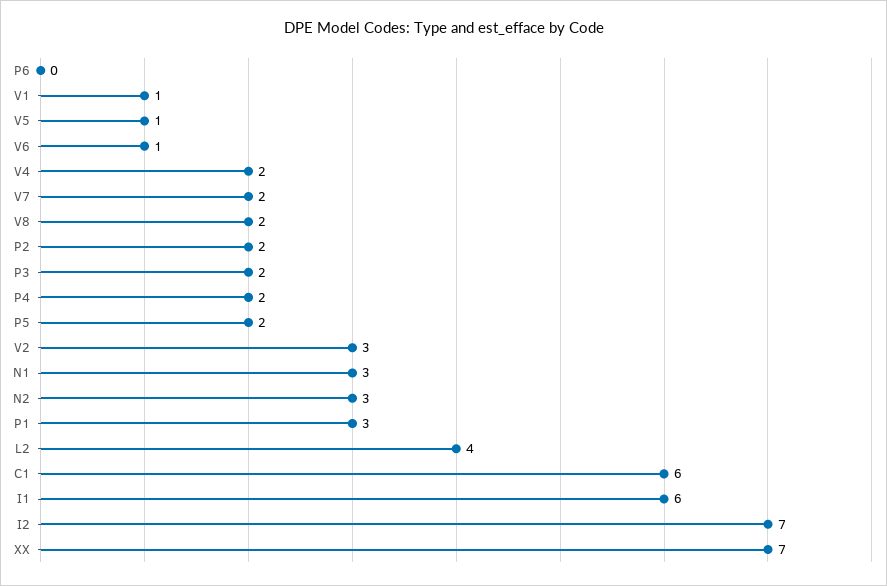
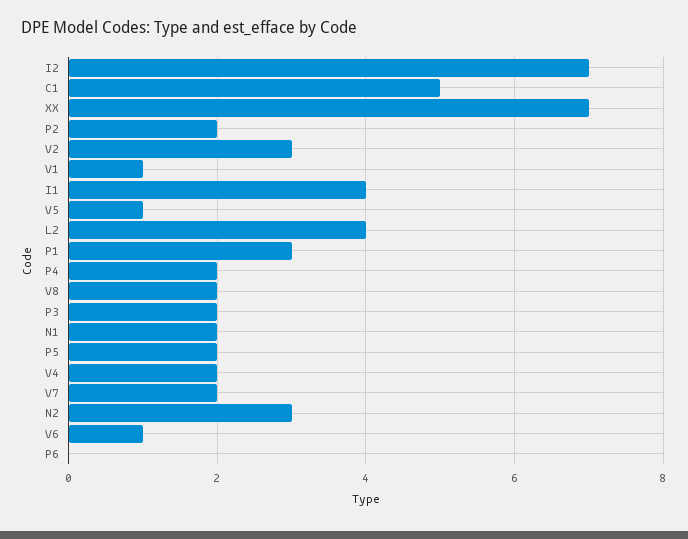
N1: 3 -> 2
C1: 6 -> 5
I1: 6 -> 4

